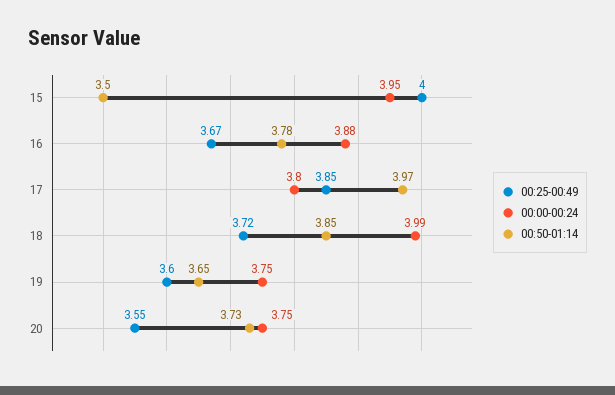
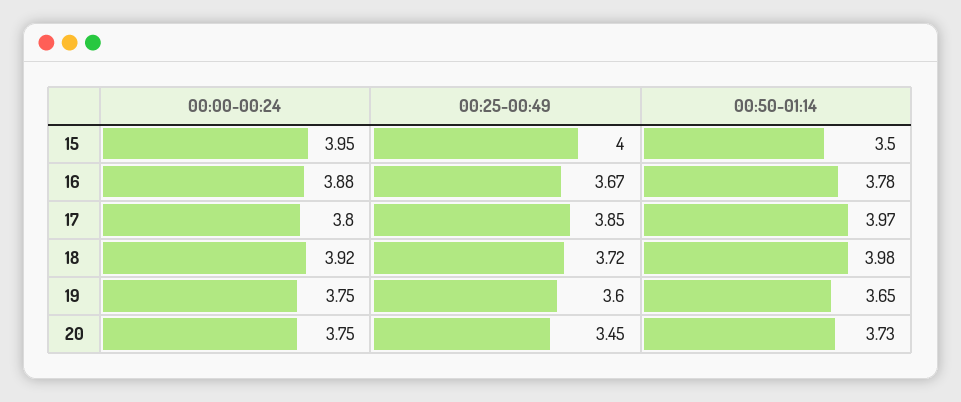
00:00-00:24, 18: 3.99 -> 3.92
00:50-01:14, 18: 3.85 -> 3.98
00:25-00:49, 20: 3.55 -> 3.45

